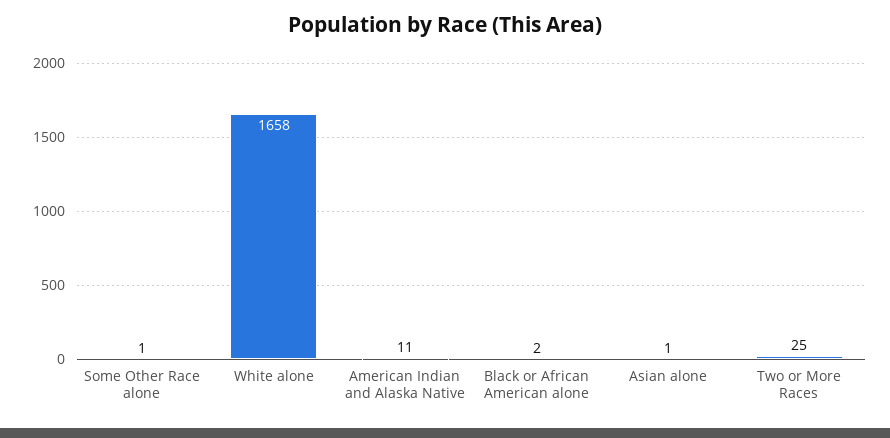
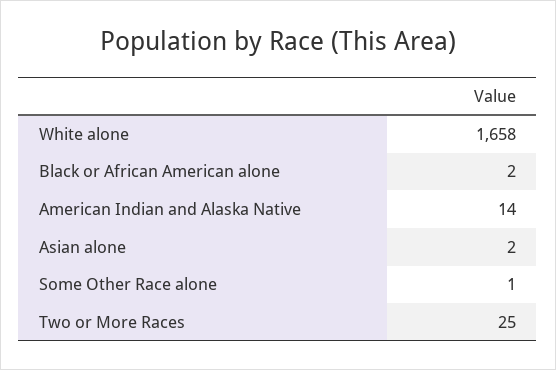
American Indian and Alaska Native: 11 -> 14
Asian alone: 1 -> 2

